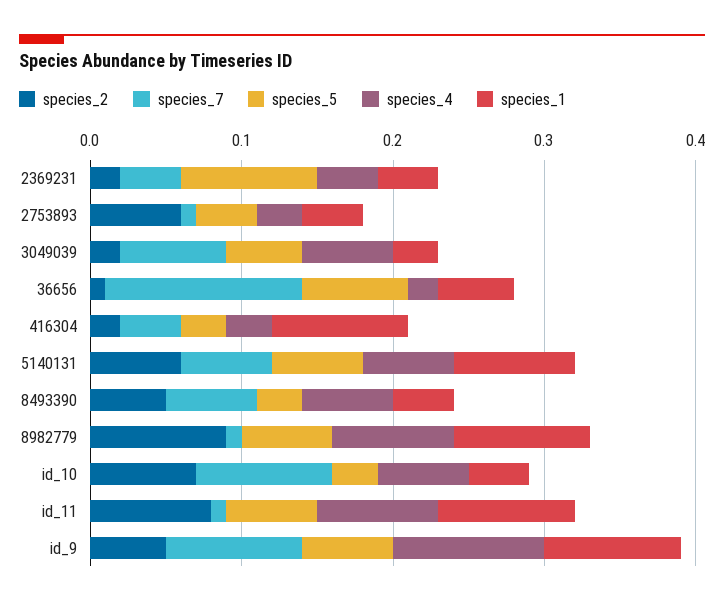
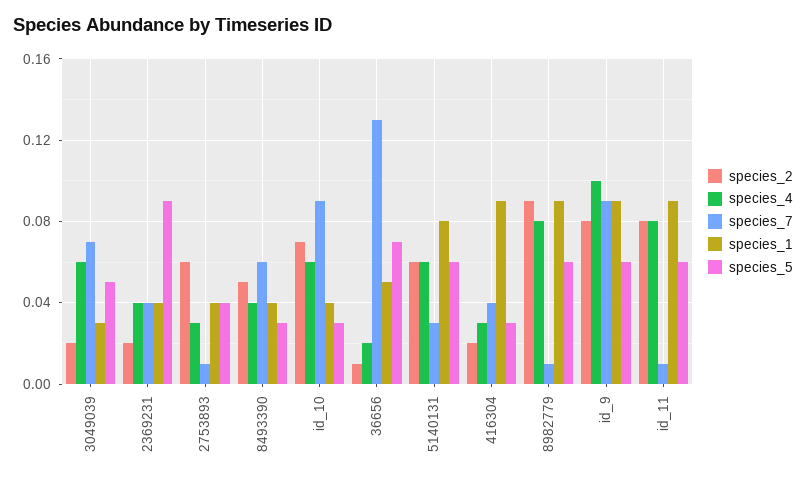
species_7, 5140131: 0.06 -> 0.03
species_4, 8493390: 0.06 -> 0.04
species_2, id_9: 0.05 -> 0.08

